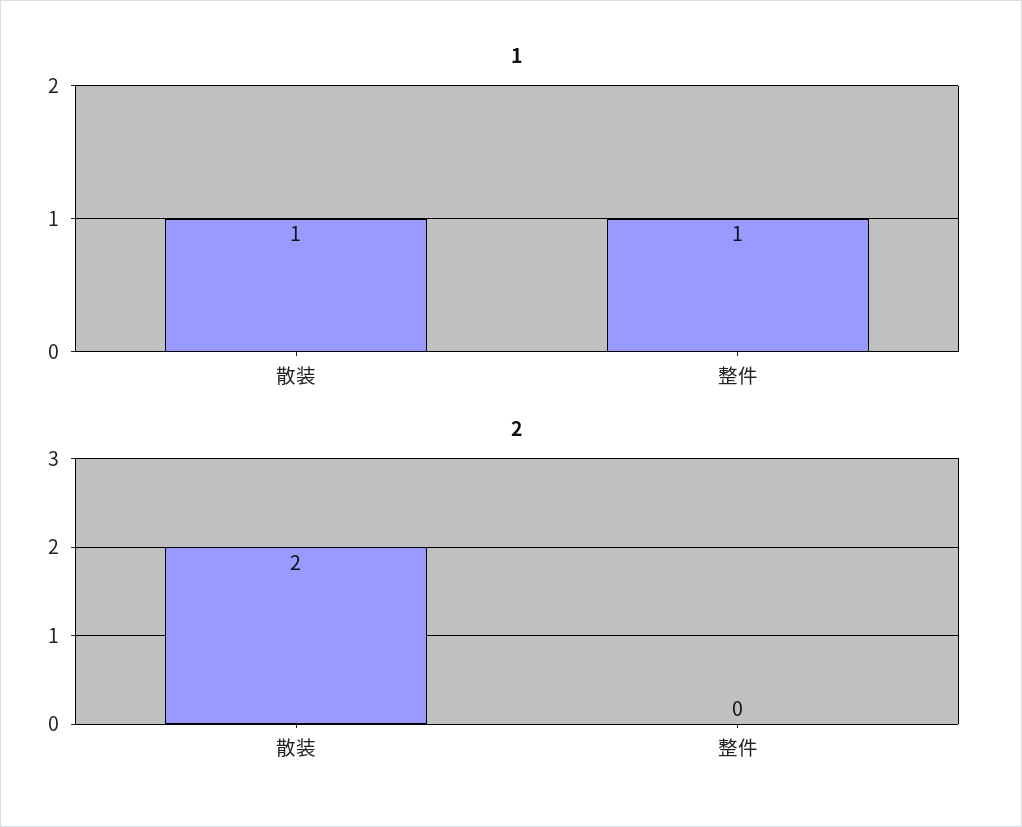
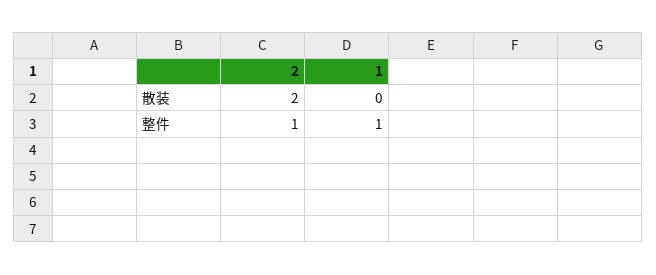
1, 散装: 1 -> 0
2, 整件: 0 -> 1

